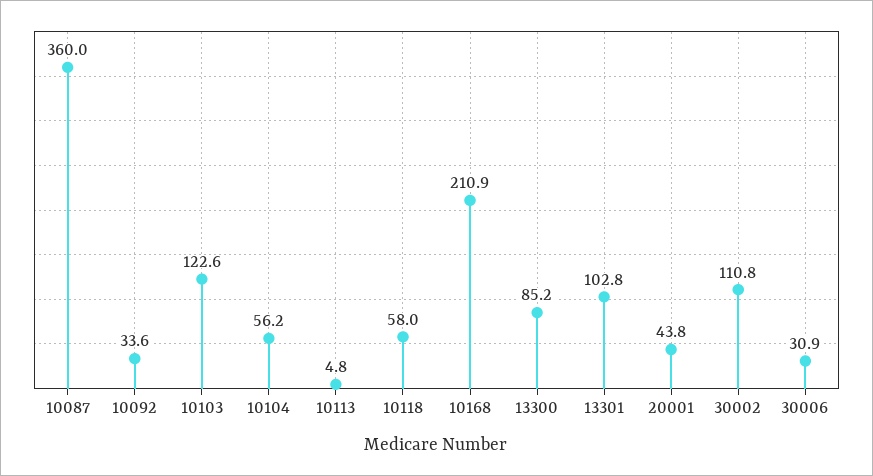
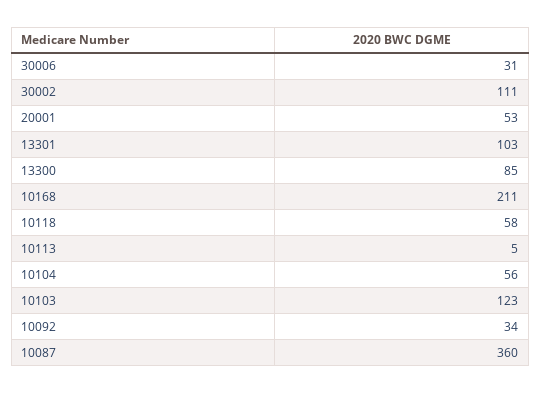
20001: 43.8 -> 53

